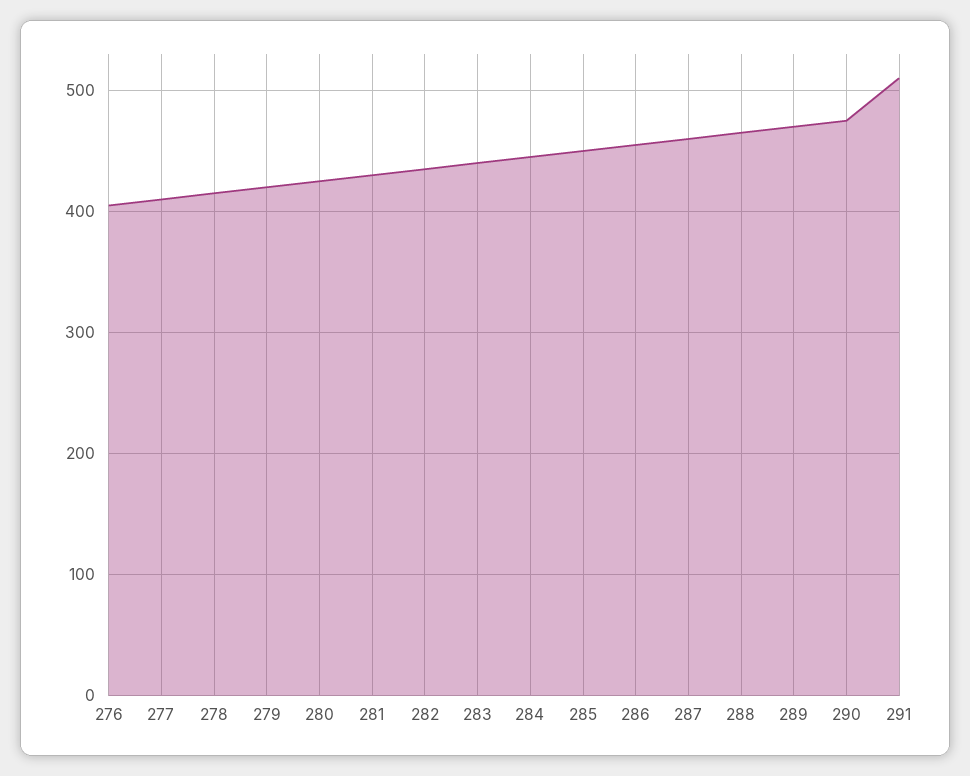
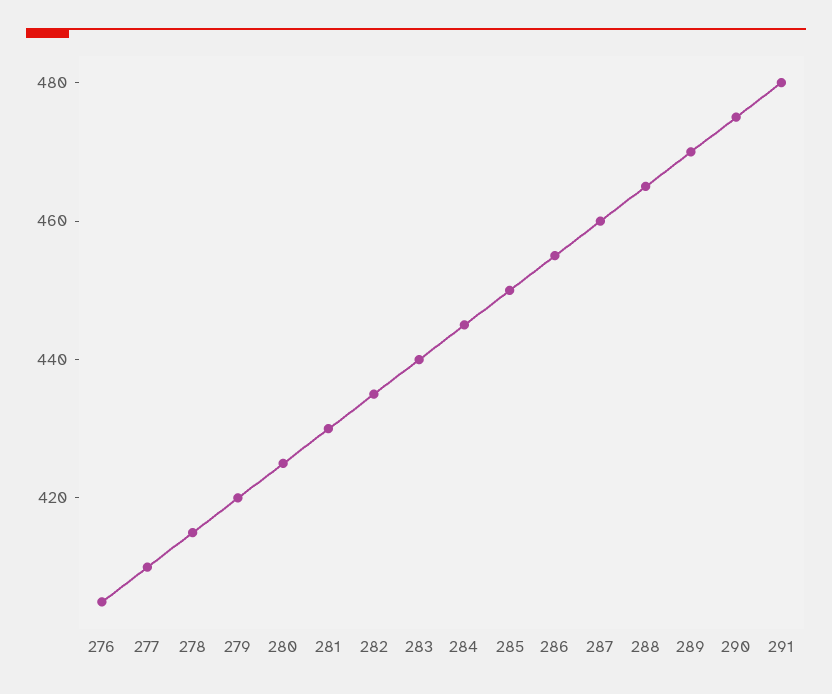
291: 510 -> 480

